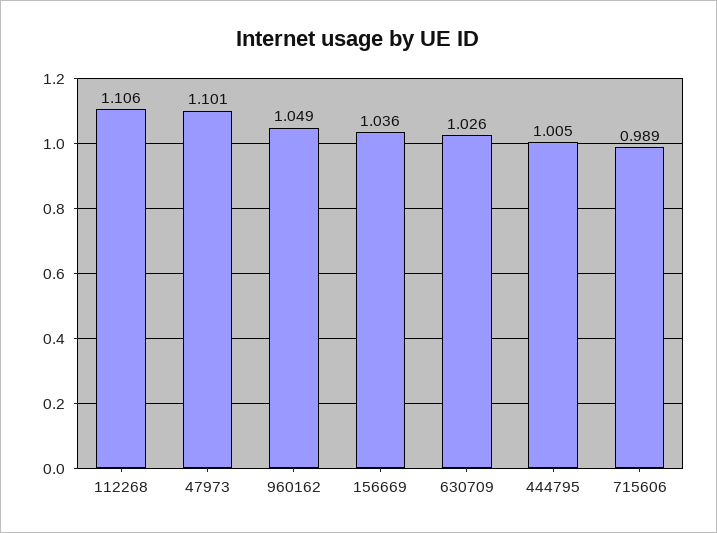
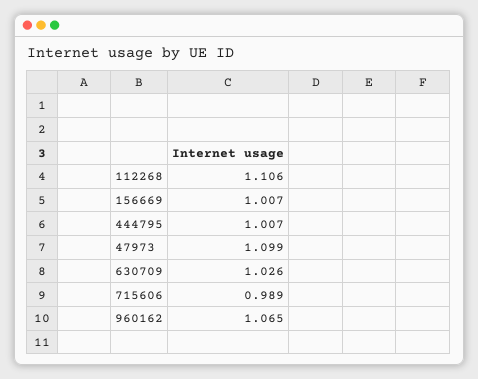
47973: 1.101 -> 1.099
960162: 1.049 -> 1.065
156669: 1.036 -> 1.007
444795: 1.005 -> 1.007

